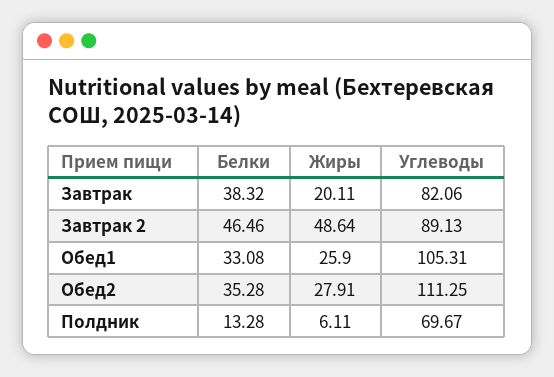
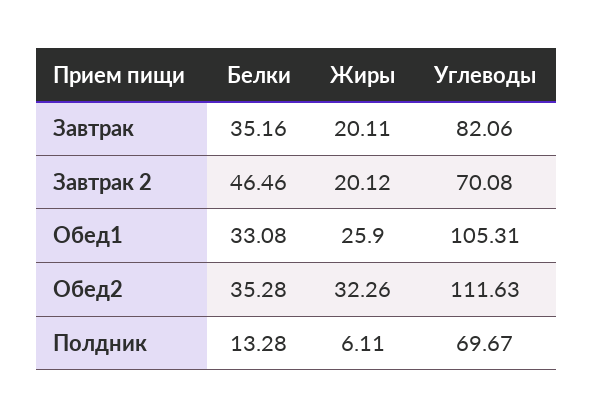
Белки, Завтрак: 38.32 -> 35.16
Жиры, Завтрак 2: 48.64 -> 20.12
Углеводы, Завтрак 2: 89.13 -> 70.08
Жиры, Обед2: 27.91 -> 32.26
Углеводы, Обед2: 111.25 -> 111.63

